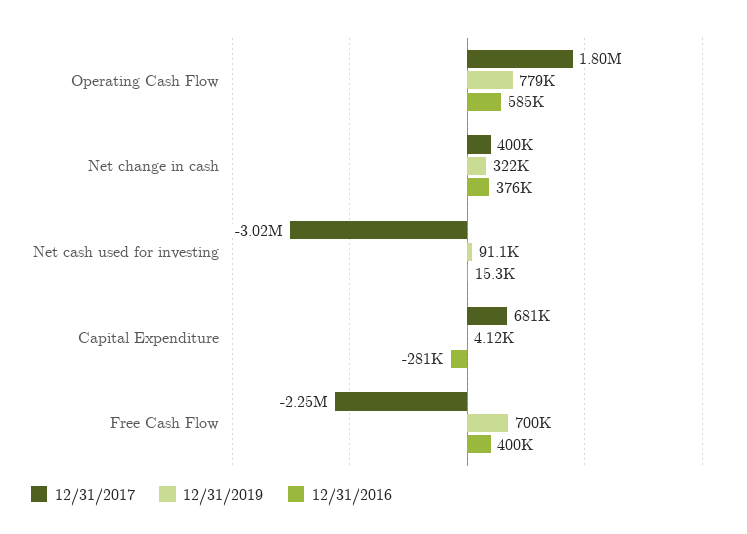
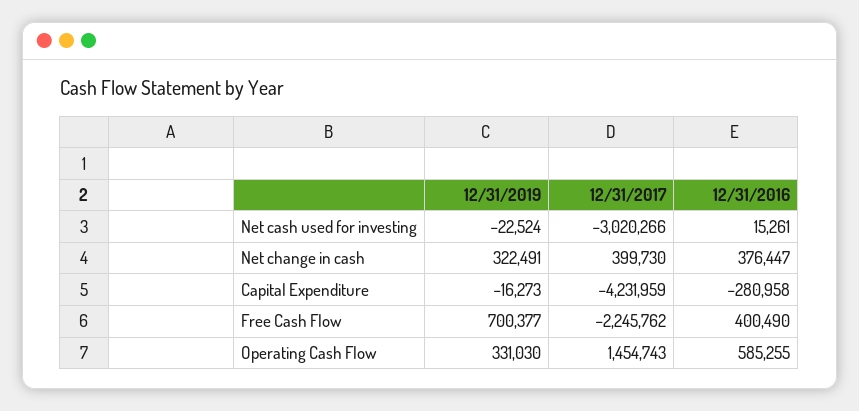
12/31/2017, Operating Cash Flow: 1800000 -> 1454743
12/31/2019, Operating Cash Flow: 779000 -> 331030
12/31/2019, Net cash used for investing: 91100 -> -22524
12/31/2017, Capital Expenditure: 681000 -> -4231959
12/31/2019, Capital Expenditure: 4120 -> -16273

